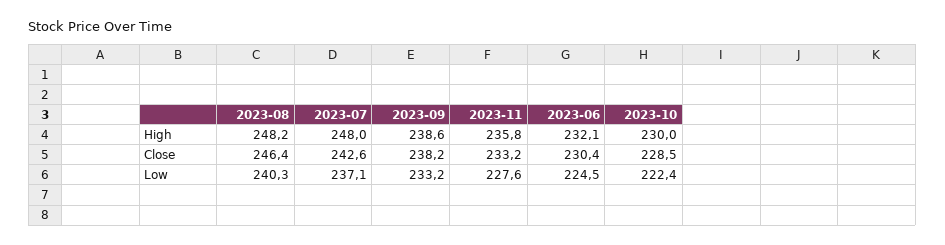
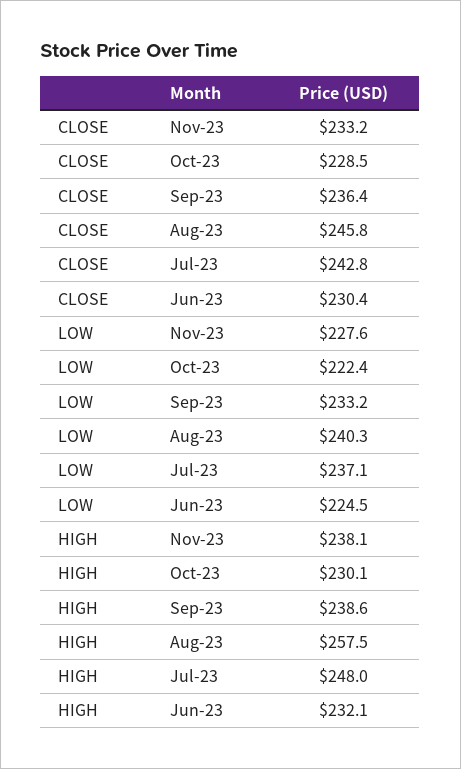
2023-08, High: 248.2 -> 257.5
2023-11, High: 235.8 -> 238.1
2023-10, High: 230 -> 230.1
2023-08, Close: 246.4 -> 245.8
2023-07, Close: 242.6 -> 242.8
2023-09, Close: 238.2 -> 236.4

